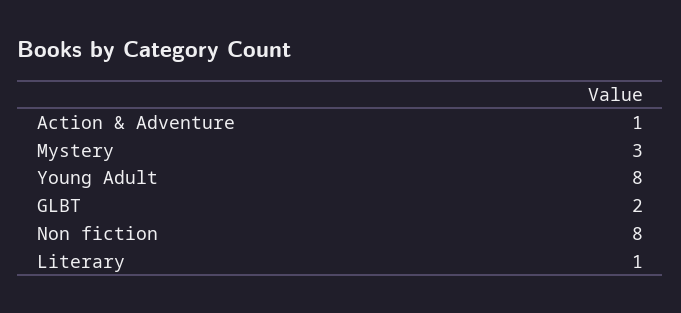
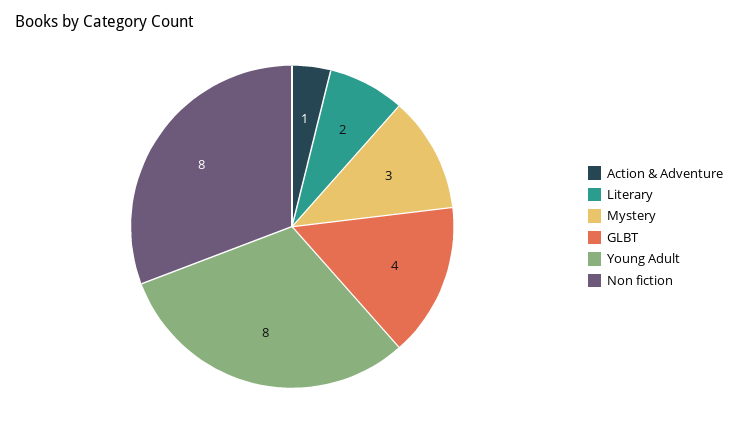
GLBT: 2 -> 4
Literary: 1 -> 2

